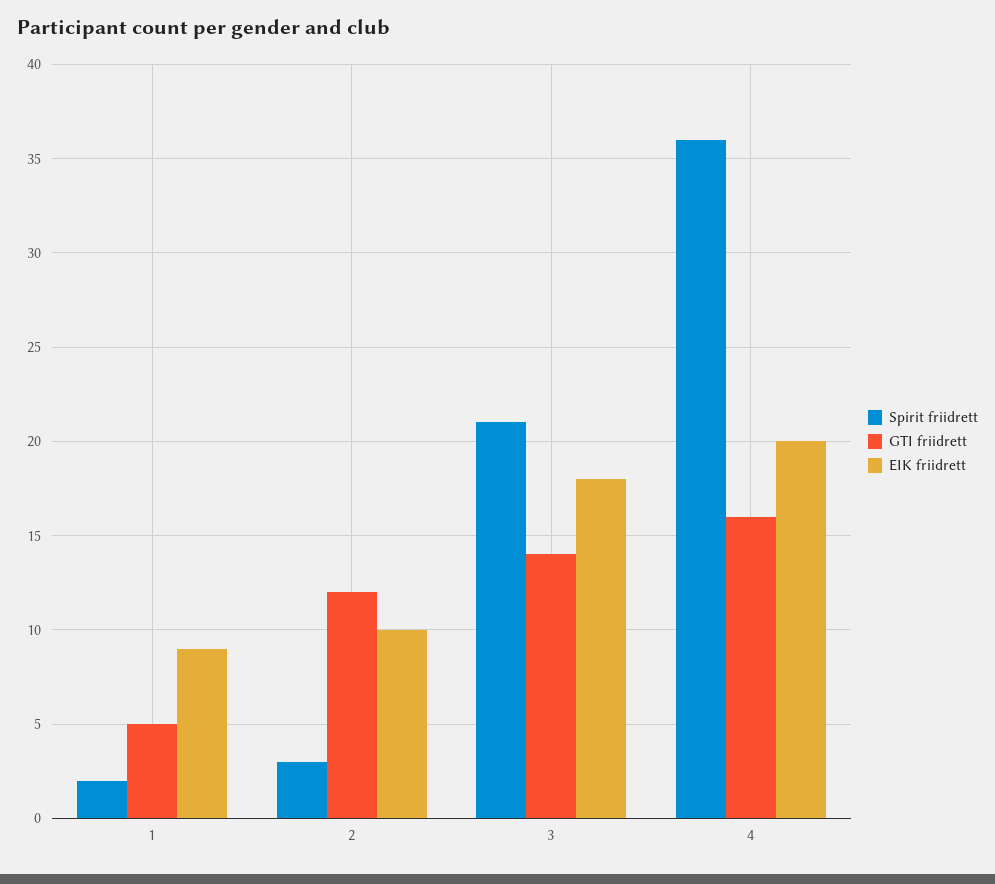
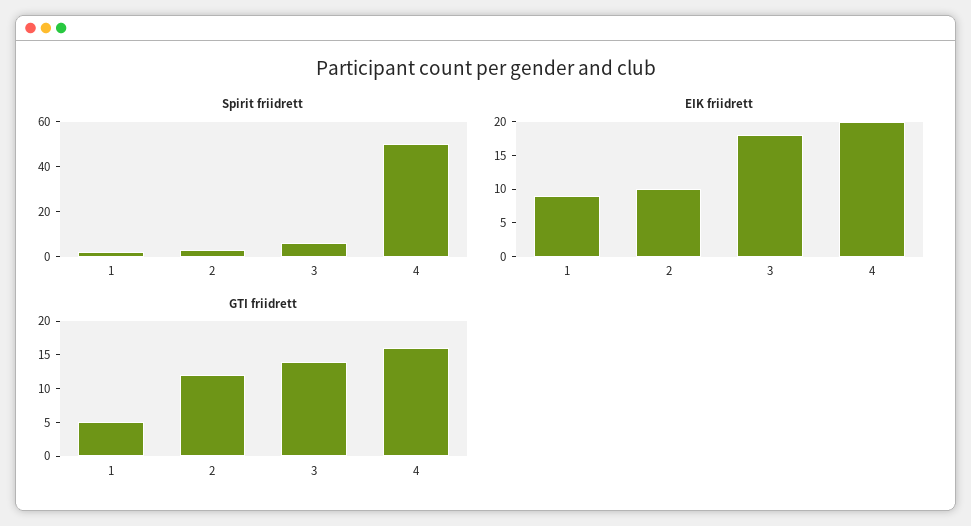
Spirit friidrett, 3: 21 -> 5
Spirit friidrett, 4: 36 -> 50

